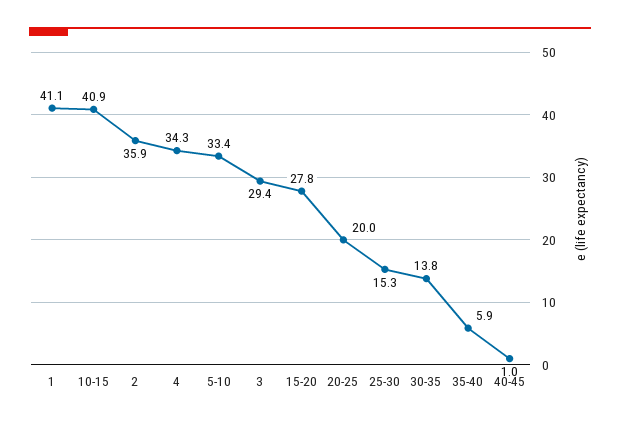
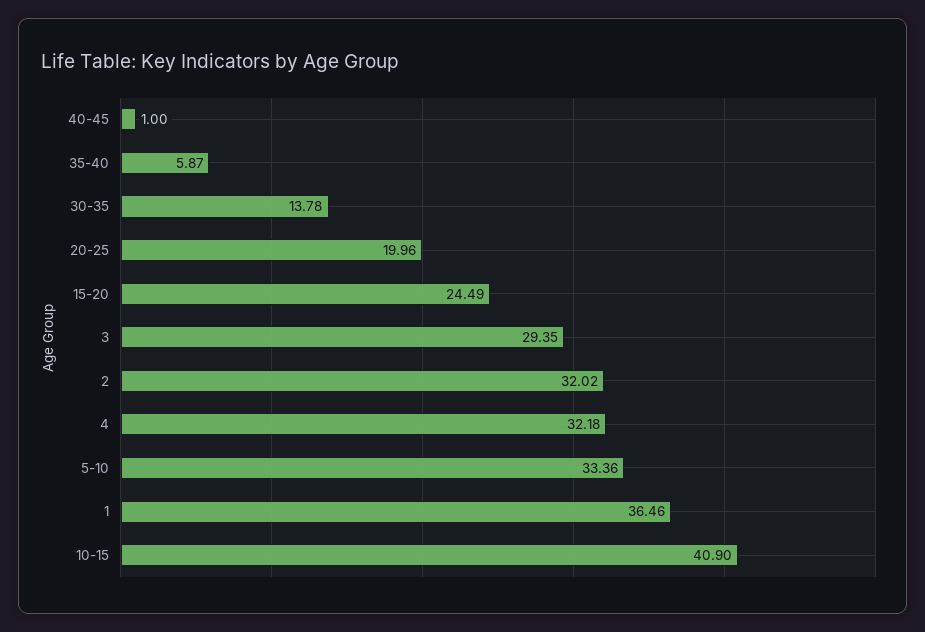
1: 41.1 -> 36.46
2: 35.9 -> 32.02
4: 34.3 -> 32.18
15-20: 27.8 -> 24.49
25-30: 15.3 -> none

